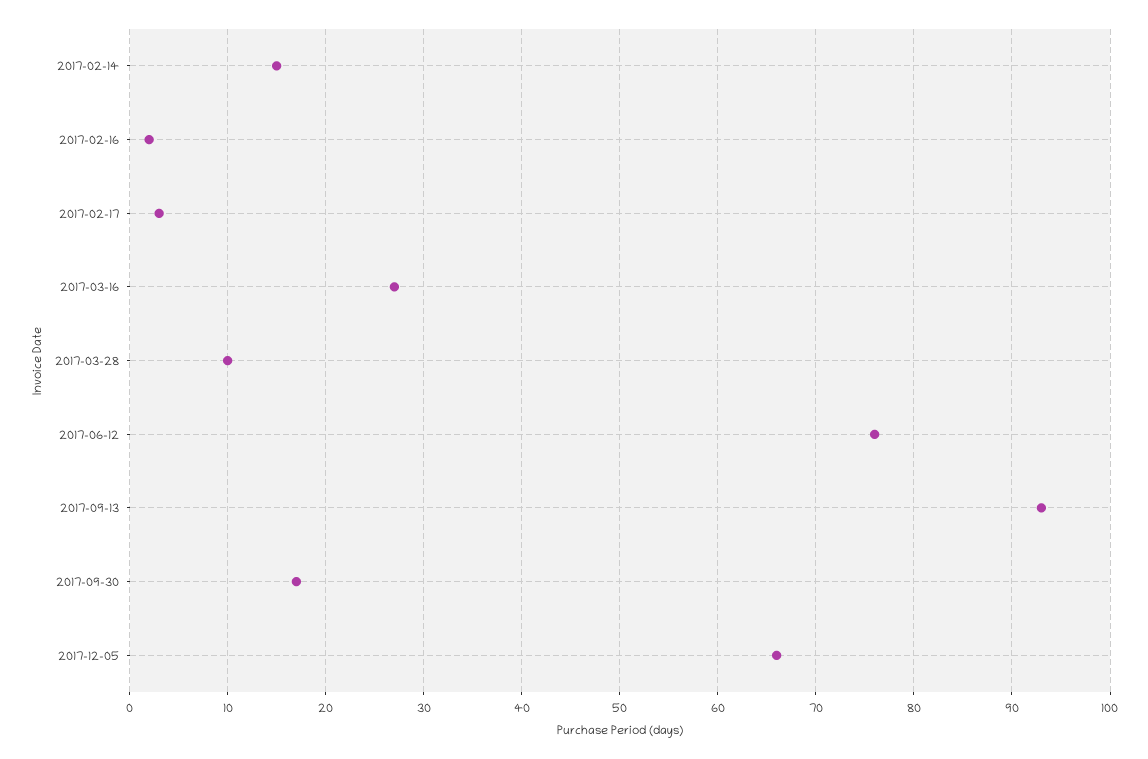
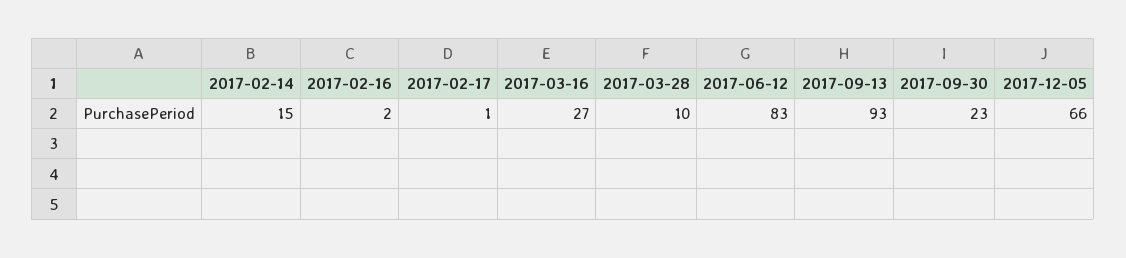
2017-02-17: 3 -> 1
2017-06-12: 76 -> 83
2017-09-30: 17 -> 23

